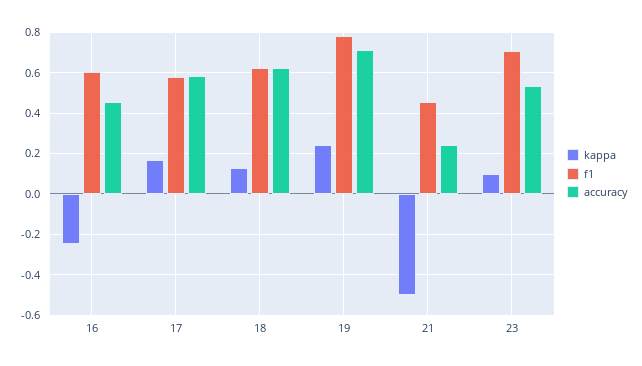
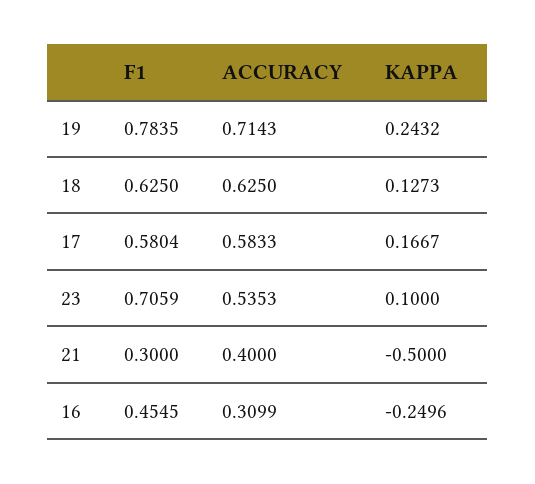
f1, 16: 0.6 -> 0.4545
accuracy, 16: 0.45 -> 0.3099
f1, 21: 0.45 -> 0.3
accuracy, 21: 0.25 -> 0.4

